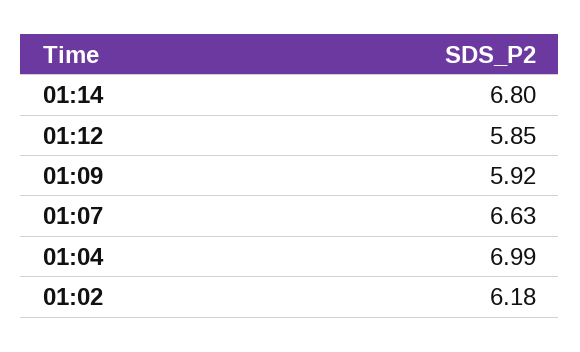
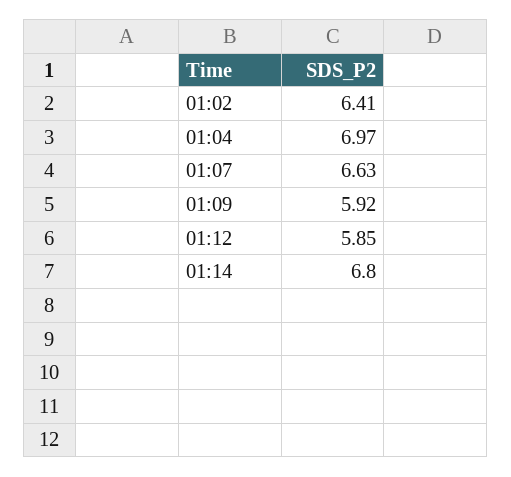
01:04: 6.99 -> 6.97
01:02: 6.18 -> 6.41

